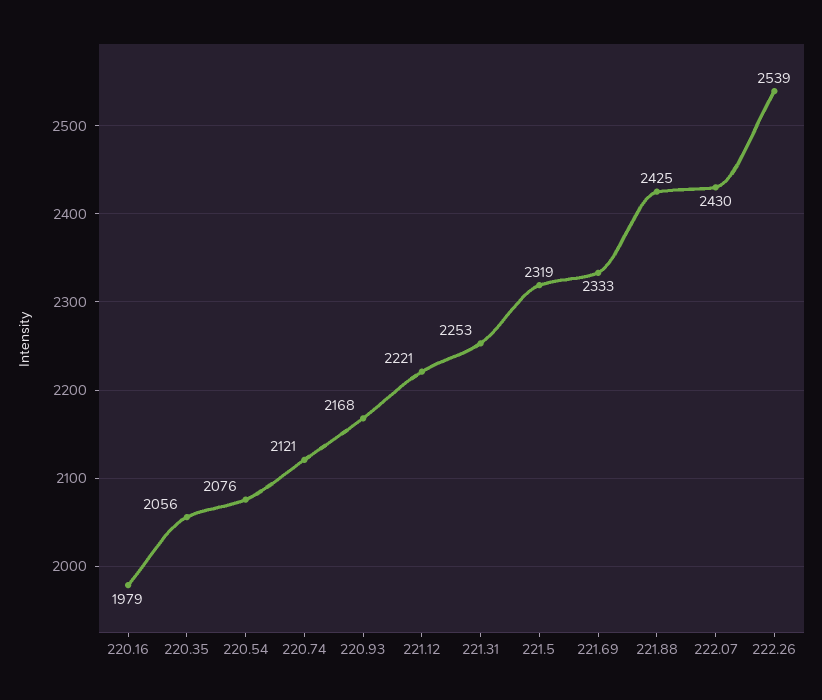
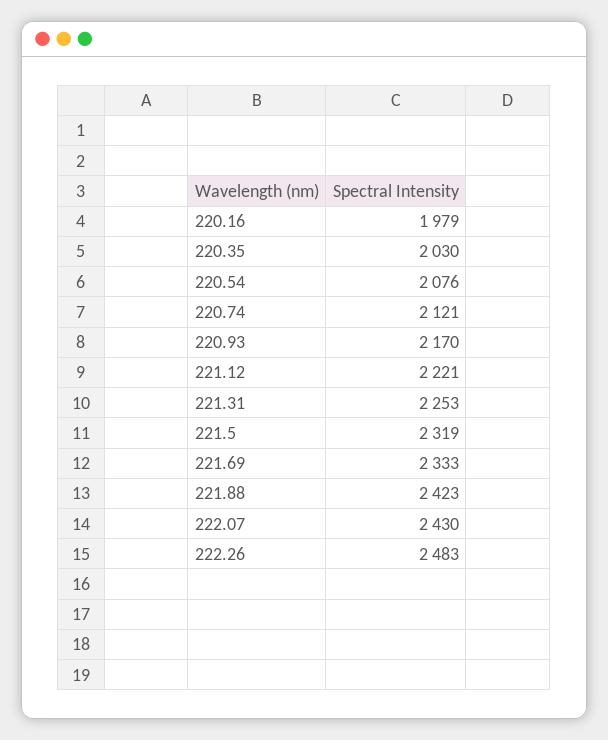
220.35: 2056 -> 2030
220.93: 2168 -> 2170
221.88: 2425 -> 2423
222.26: 2539 -> 2483

